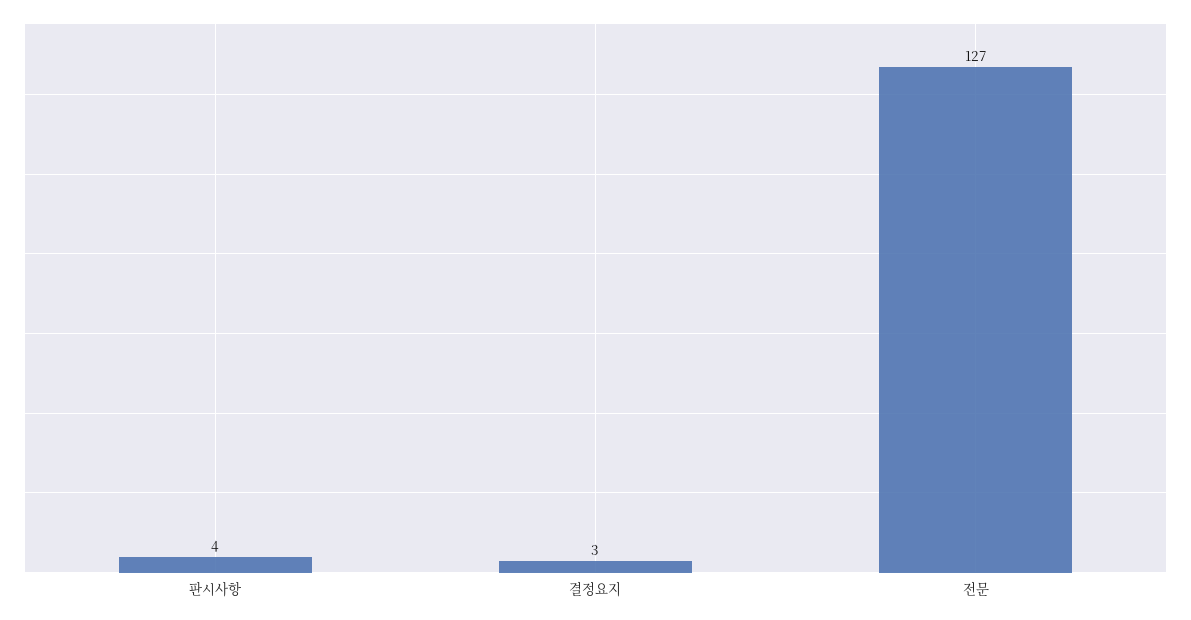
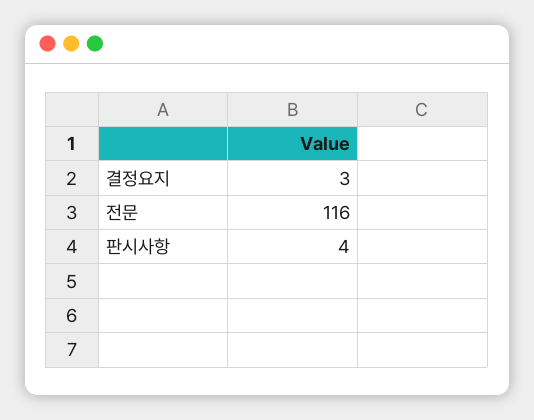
전문: 127 -> 116

